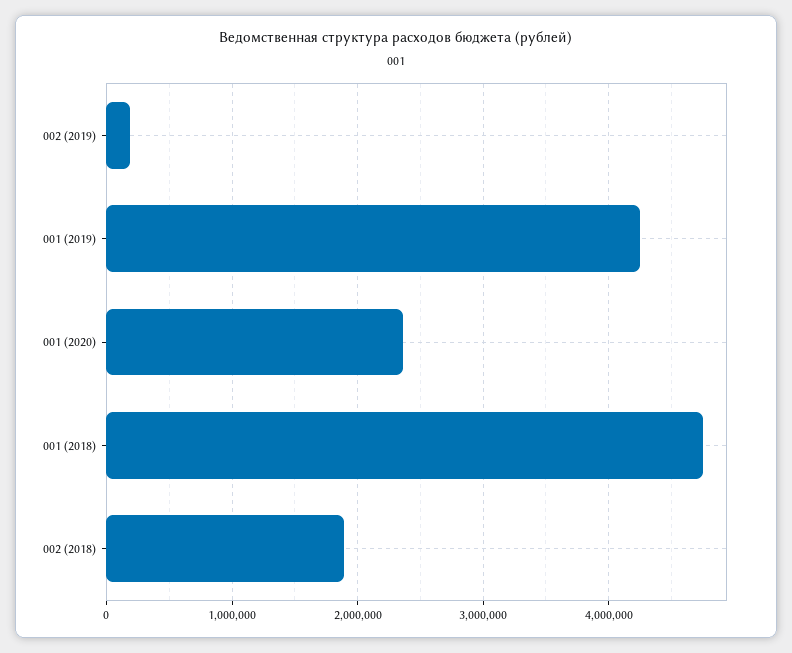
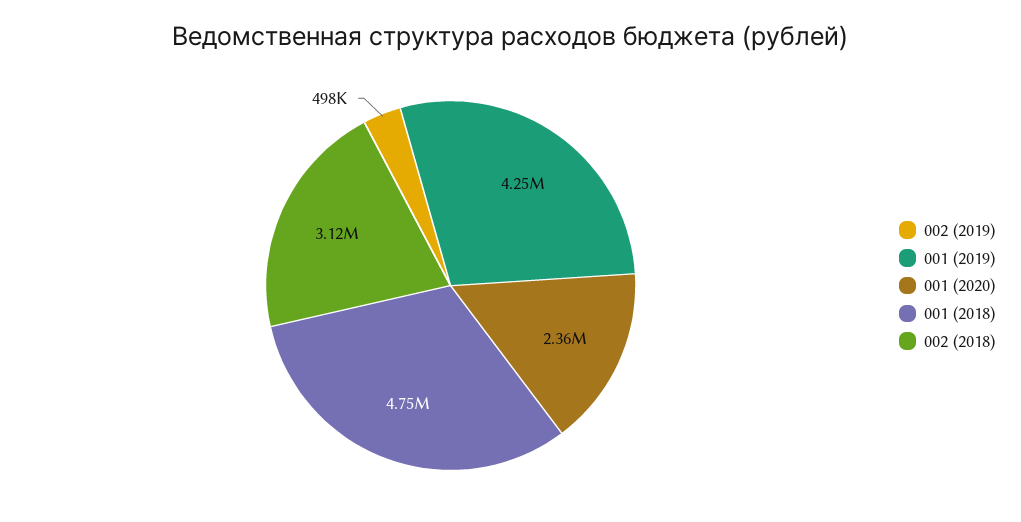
002 (2019): 200000 -> 498000
002 (2018): 1900000 -> 3120000

